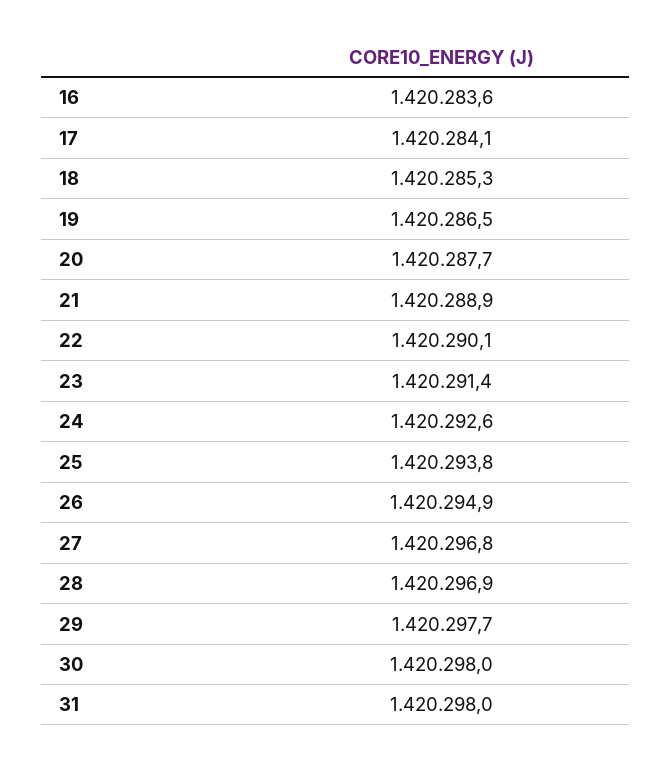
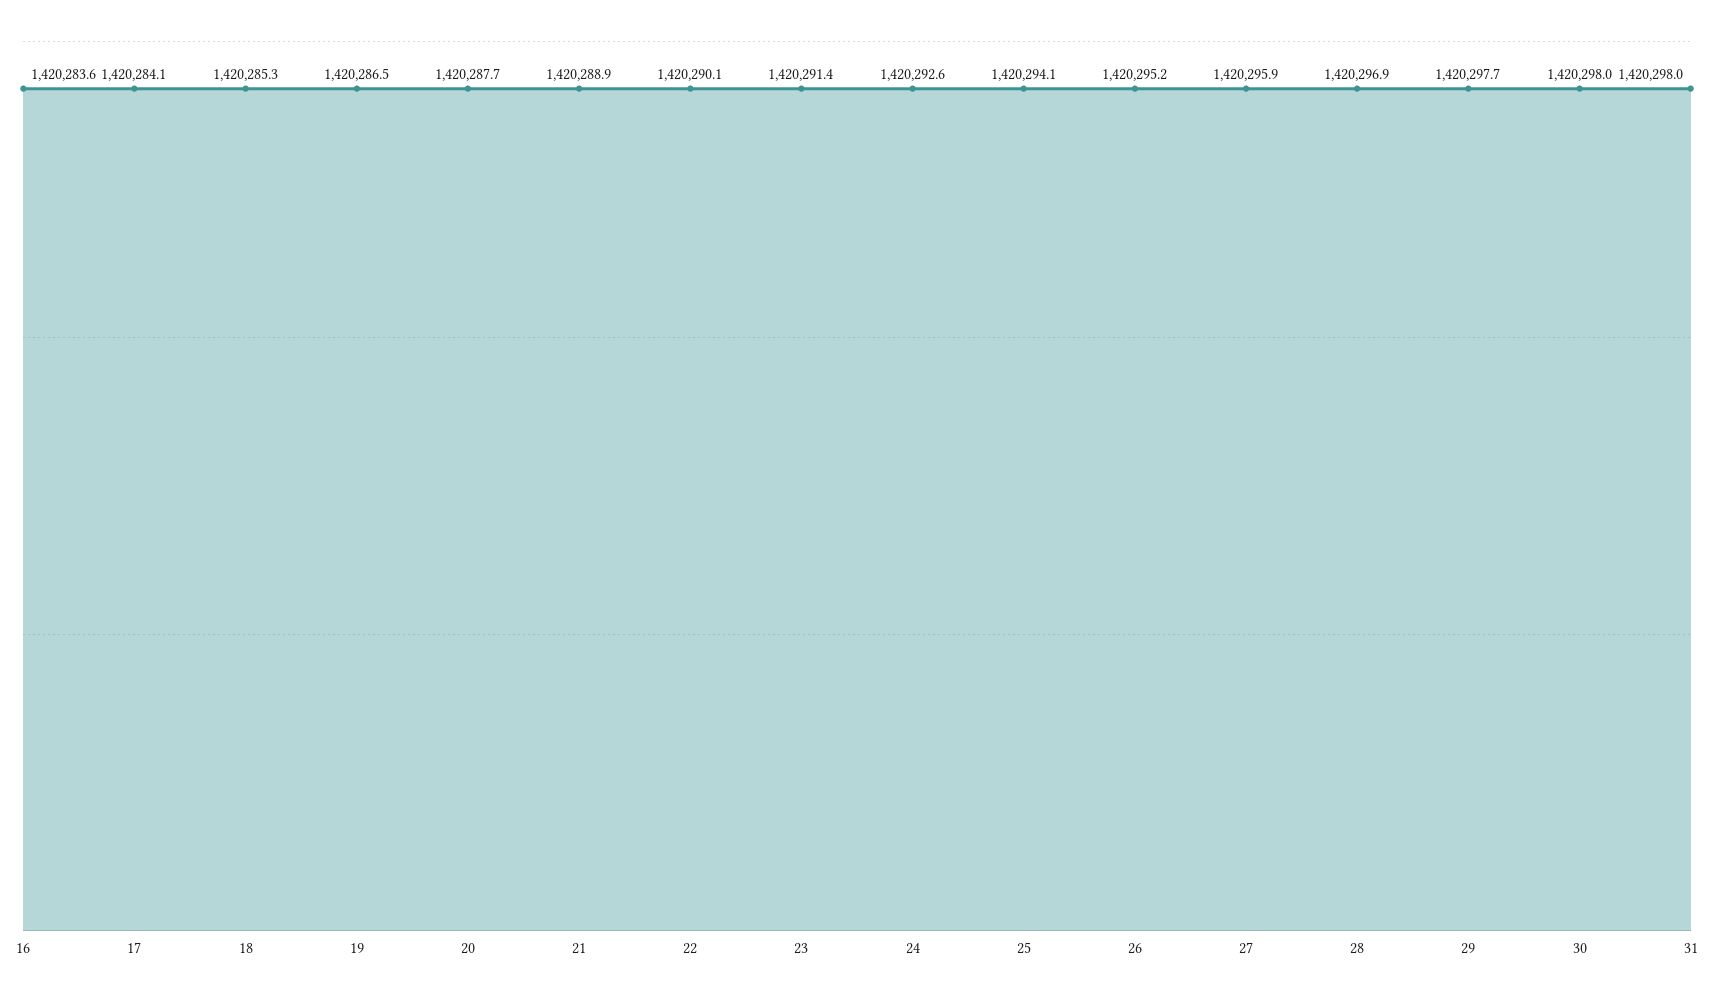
25: 1420293.8 -> 1420294.1
26: 1420294.9 -> 1420295.2
27: 1420296.8 -> 1420295.9

